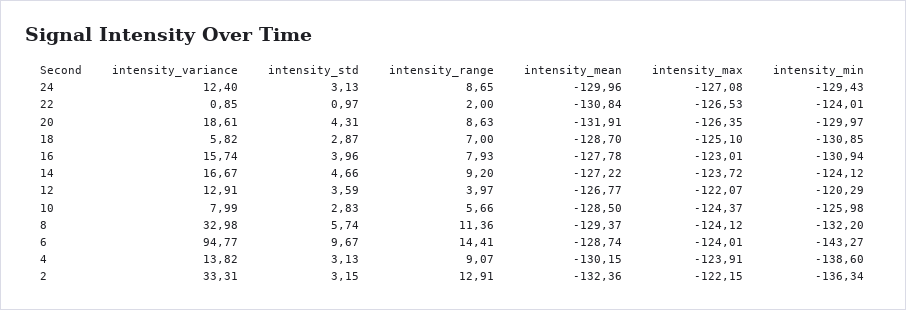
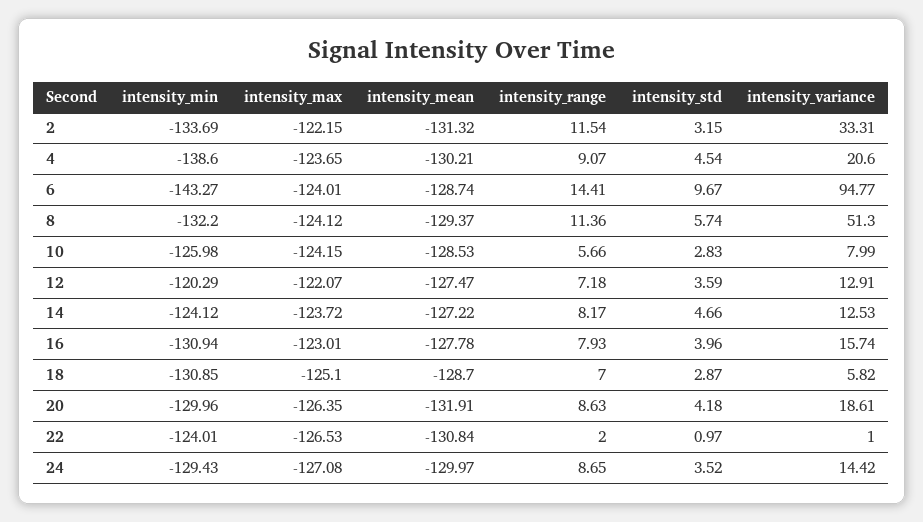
intensity_variance, 24: 12.4 -> 14.42
intensity_std, 24: 3.13 -> 3.52
intensity_mean, 24: -129.96 -> -129.97
intensity_variance, 22: 0.85 -> 1
intensity_std, 20: 4.31 -> 4.18
intensity_min, 20: -129.97 -> -129.96
intensity_variance, 14: 16.67 -> 12.53
intensity_range, 14: 9.2 -> 8.17
intensity_range, 12: 3.97 -> 7.18
intensity_mean, 12: -126.77 -> -127.47
intensity_mean, 10: -128.5 -> -128.53
intensity_max, 10: -124.37 -> -124.15
intensity_variance, 8: 32.98 -> 51.3
intensity_variance, 4: 13.82 -> 20.6
intensity_std, 4: 3.13 -> 4.54
intensity_mean, 4: -130.15 -> -130.21
intensity_max, 4: -123.91 -> -123.65
intensity_range, 2: 12.91 -> 11.54
intensity_mean, 2: -132.36 -> -131.32
intensity_min, 2: -136.34 -> -133.69

